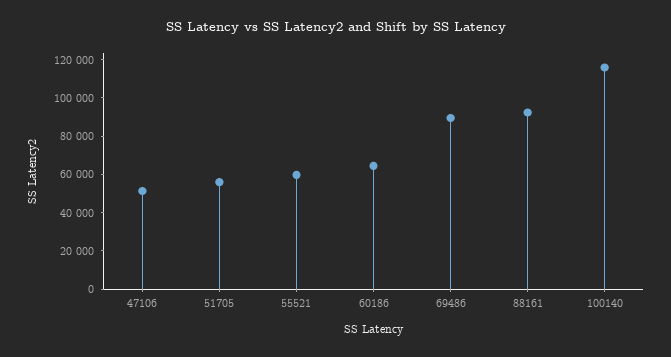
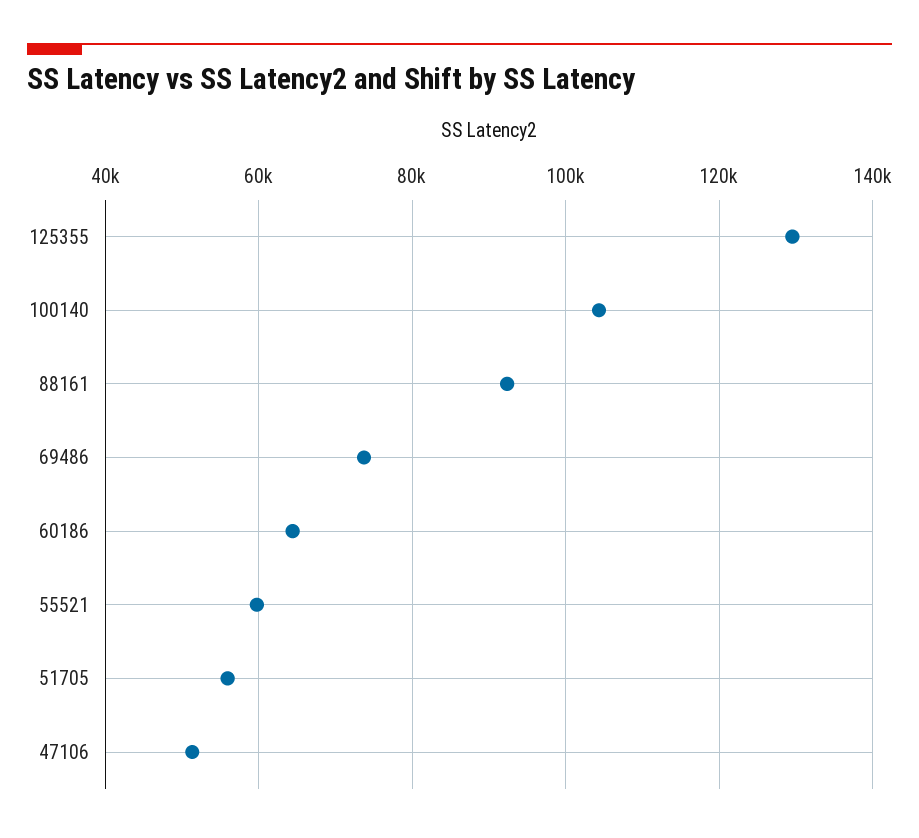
69486: 90000 -> 74000
100140: 115000 -> 104000
125355: none -> 130000

